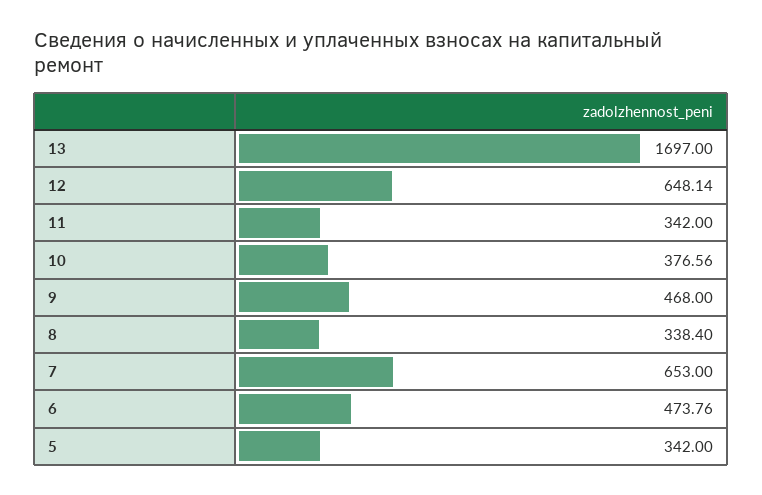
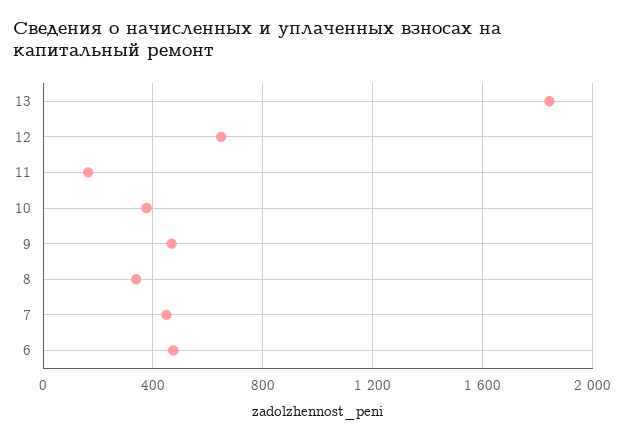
13: 1697 -> 1850
11: 342 -> 150
7: 653 -> 450
5: 342 -> none

